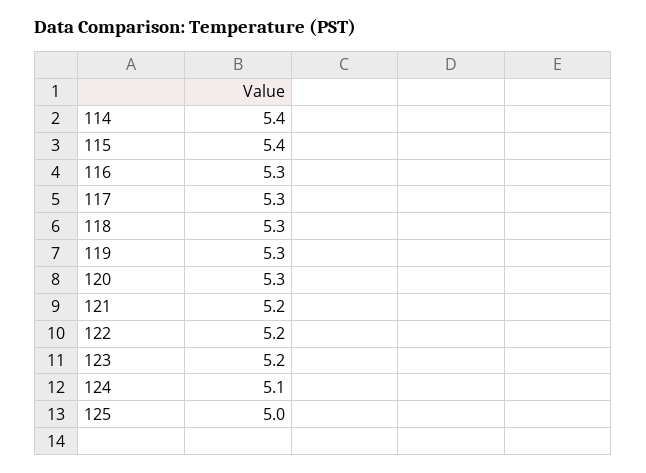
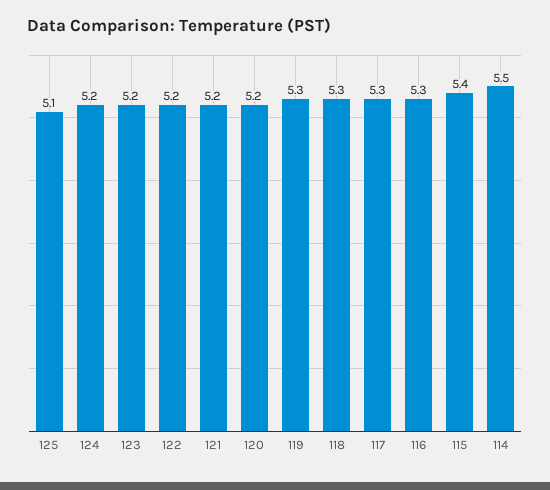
114: 5.4 -> 5.5
120: 5.3 -> 5.2
124: 5.1 -> 5.2
125: 5 -> 5.1

